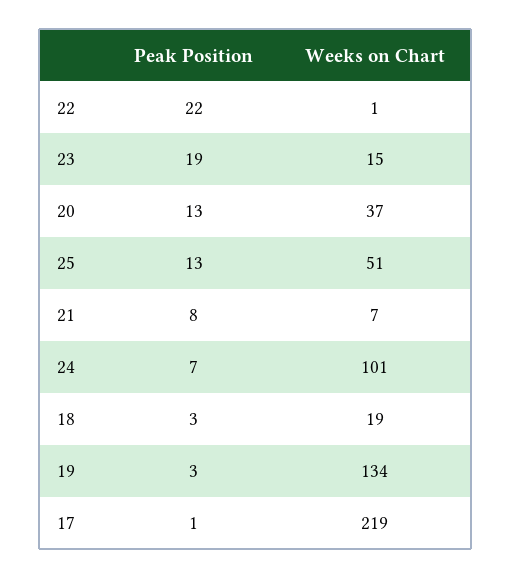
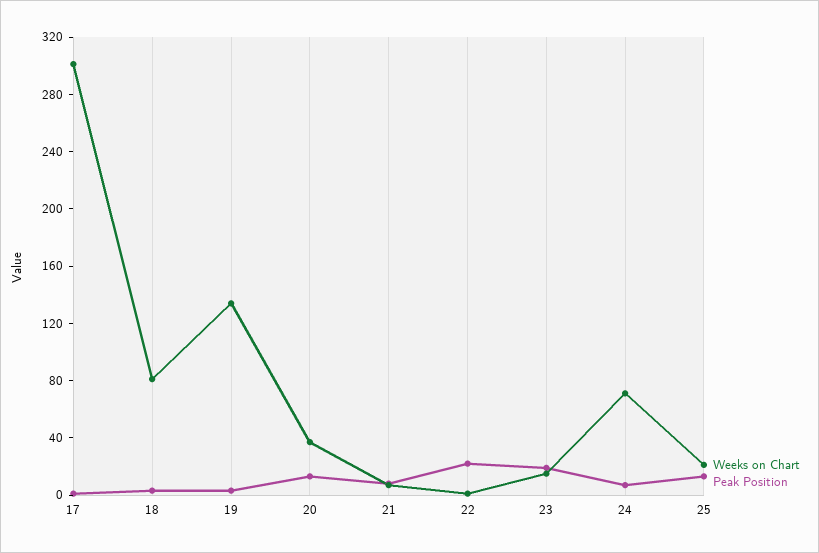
Weeks on Chart, 25: 51 -> 20
Weeks on Chart, 24: 101 -> 70
Weeks on Chart, 18: 19 -> 80
Weeks on Chart, 17: 219 -> 300

